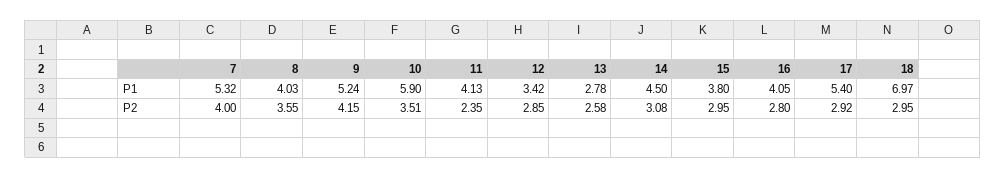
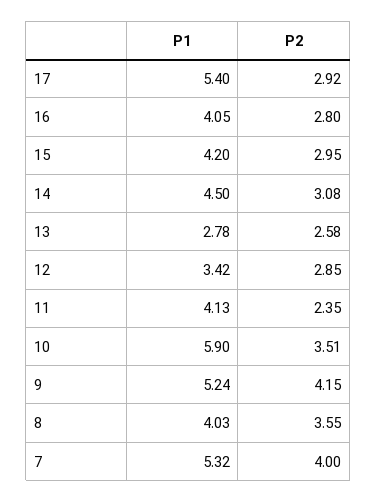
15, P1: 3.8 -> 4.2
18, P1: 6.97 -> none
18, P2: 2.95 -> none

